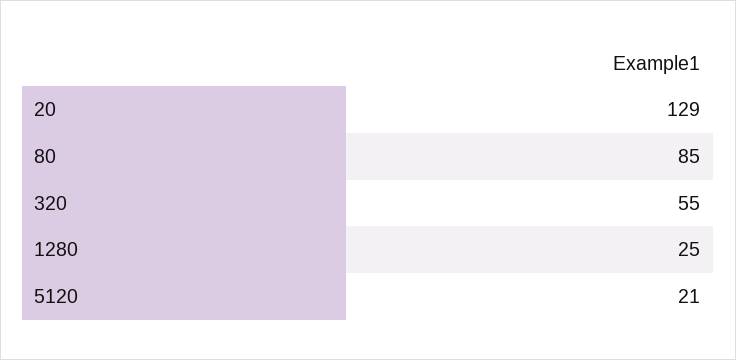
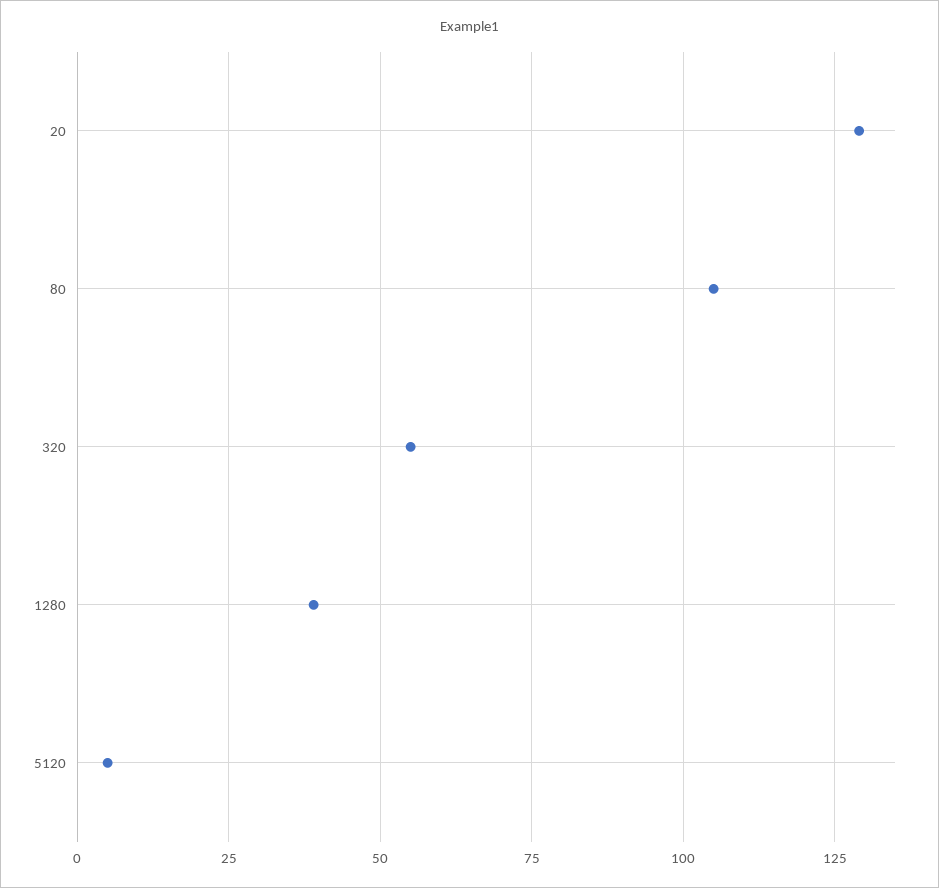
80: 85 -> 105
1280: 25 -> 40
5120: 21 -> 5

